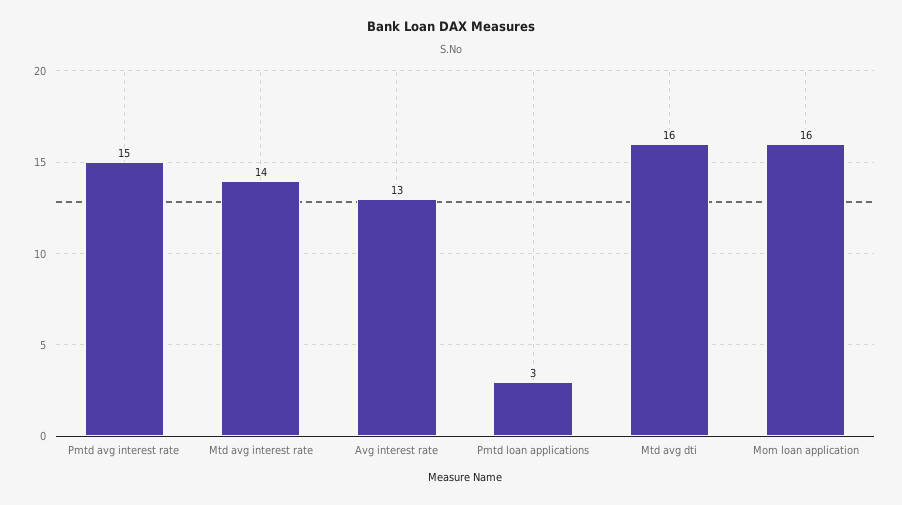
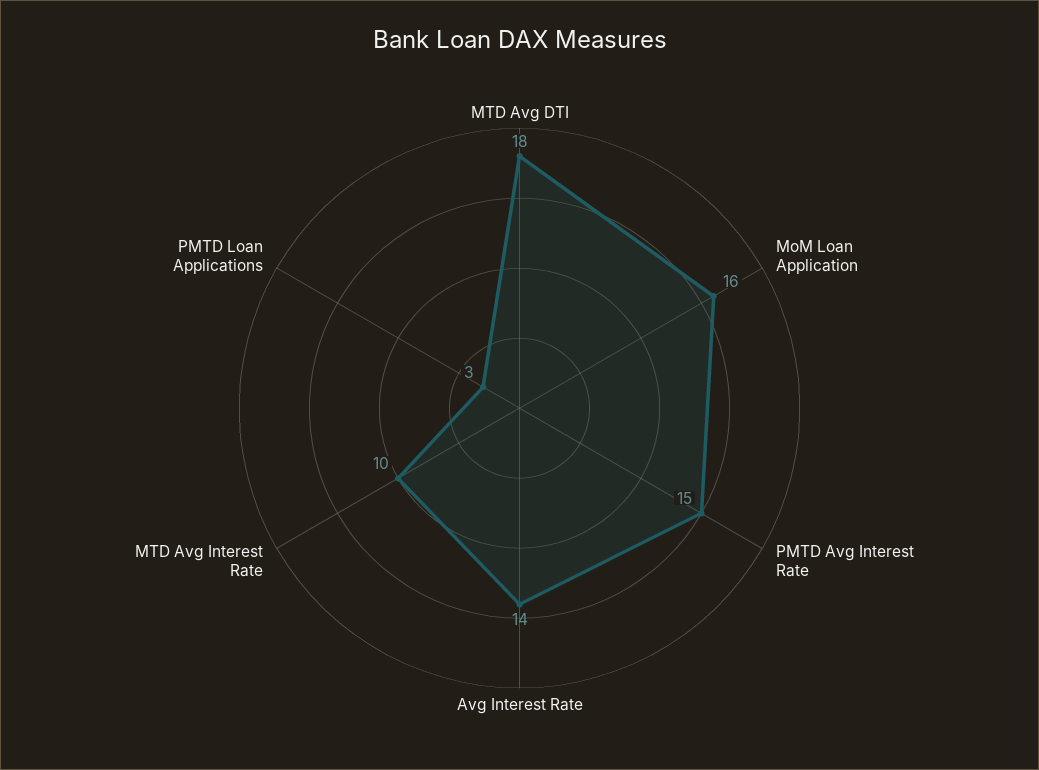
Mtd avg interest rate: 14 -> 10
Avg interest rate: 13 -> 14
Mtd avg dti: 16 -> 18

